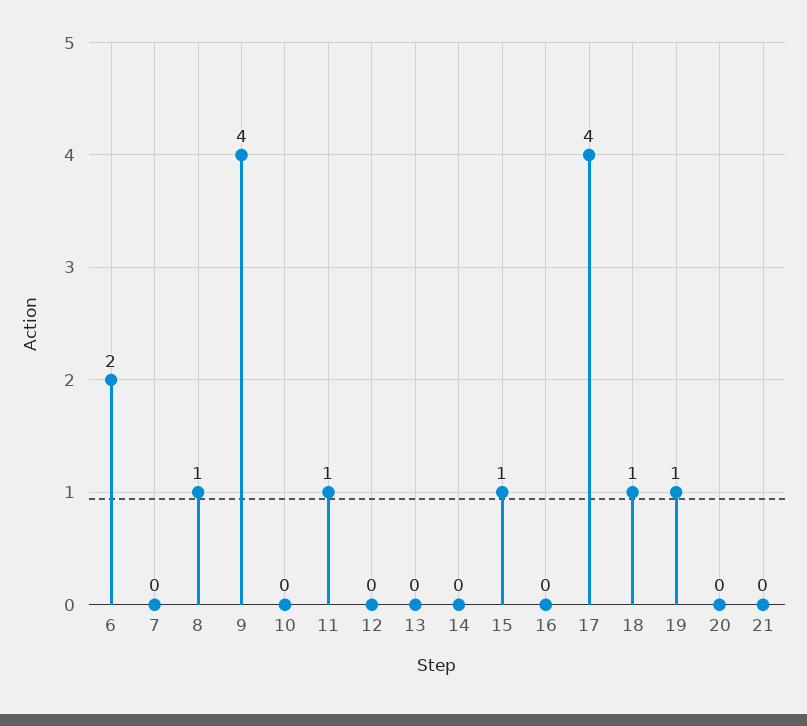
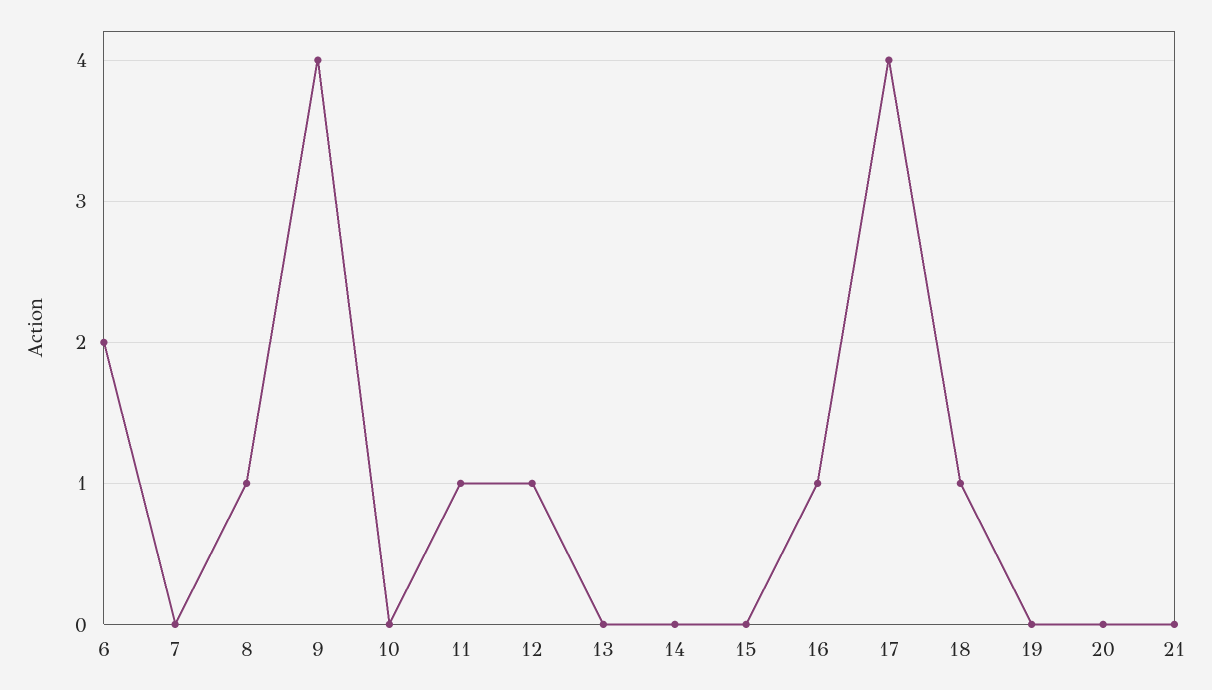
12: 0 -> 1
15: 1 -> 0
16: 0 -> 1
19: 1 -> 0

